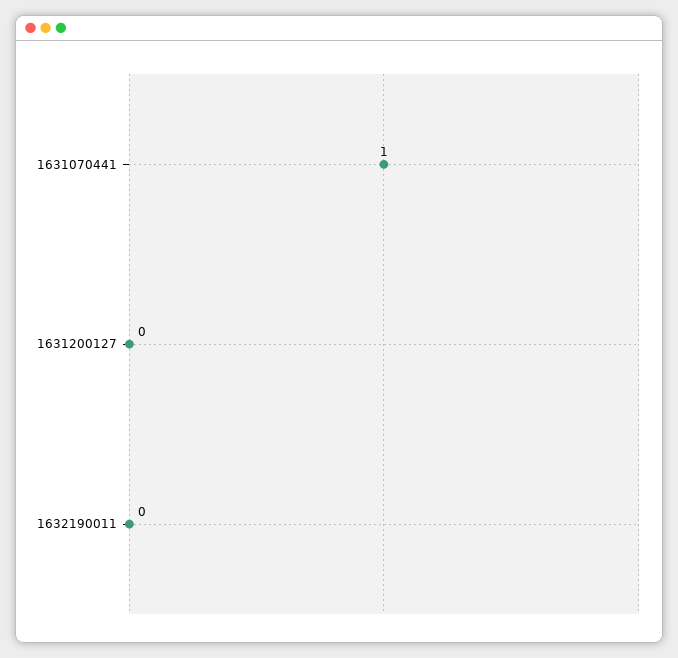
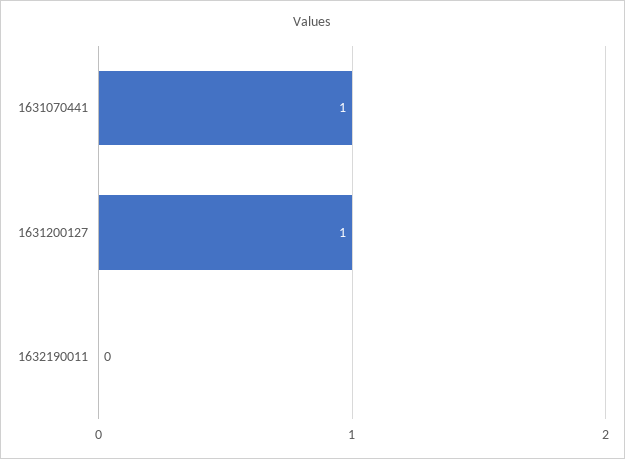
1631200127: 0 -> 1

